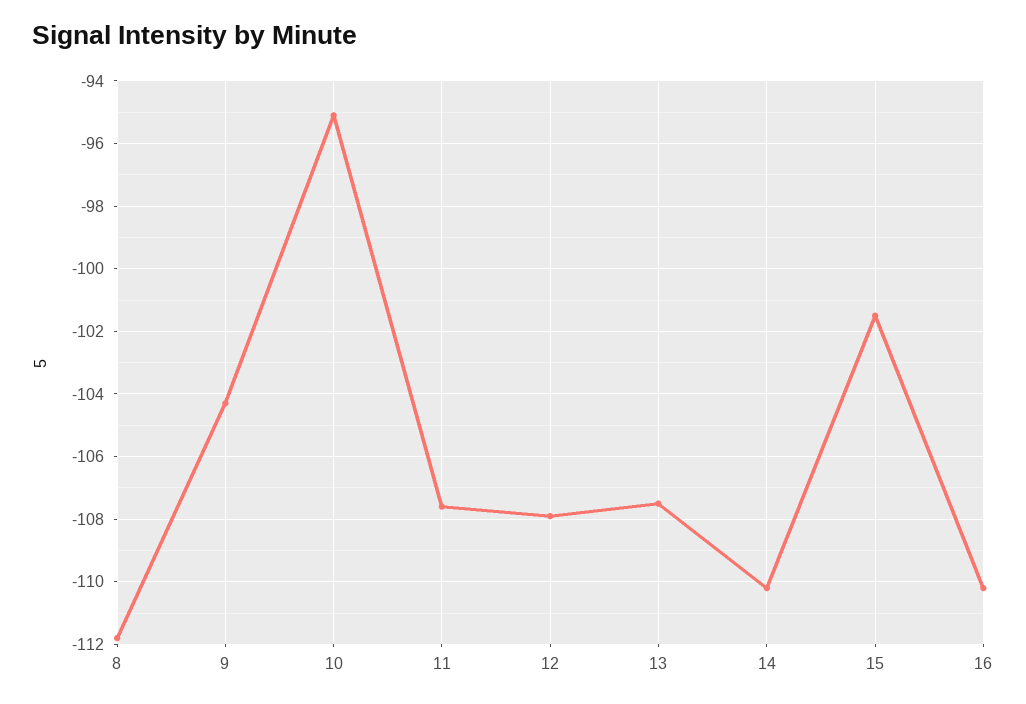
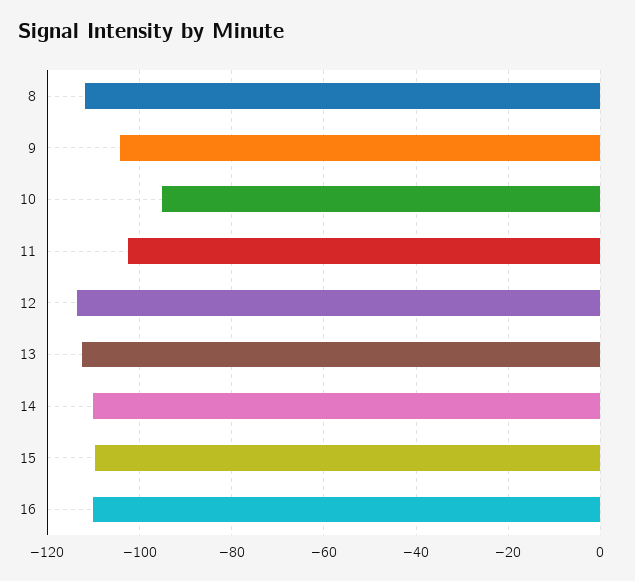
11: -107.5 -> -102
12: -108 -> -114
13: -107.5 -> -112
15: -101.5 -> -110

